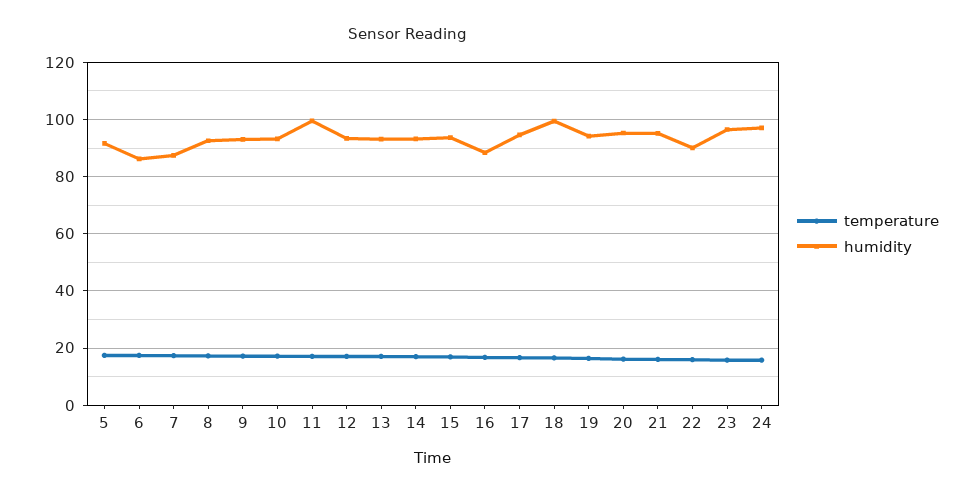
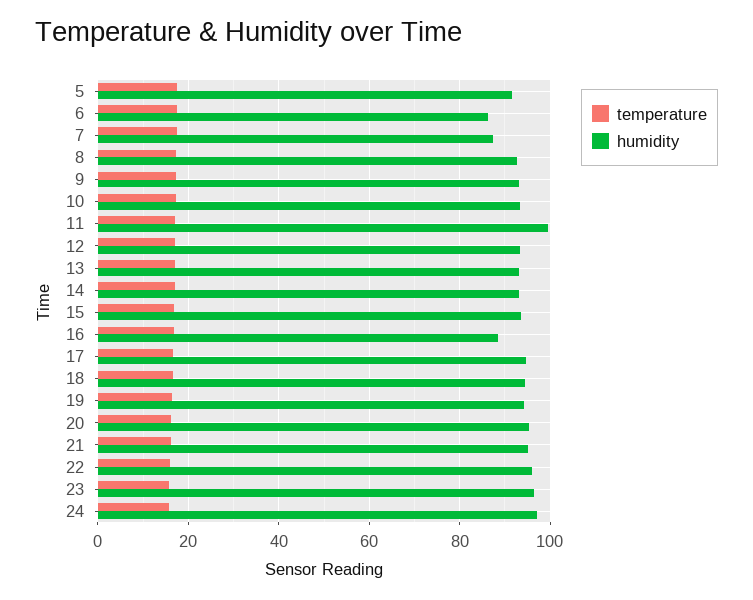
humidity, 18: 100 -> 94
humidity, 22: 90 -> 96

